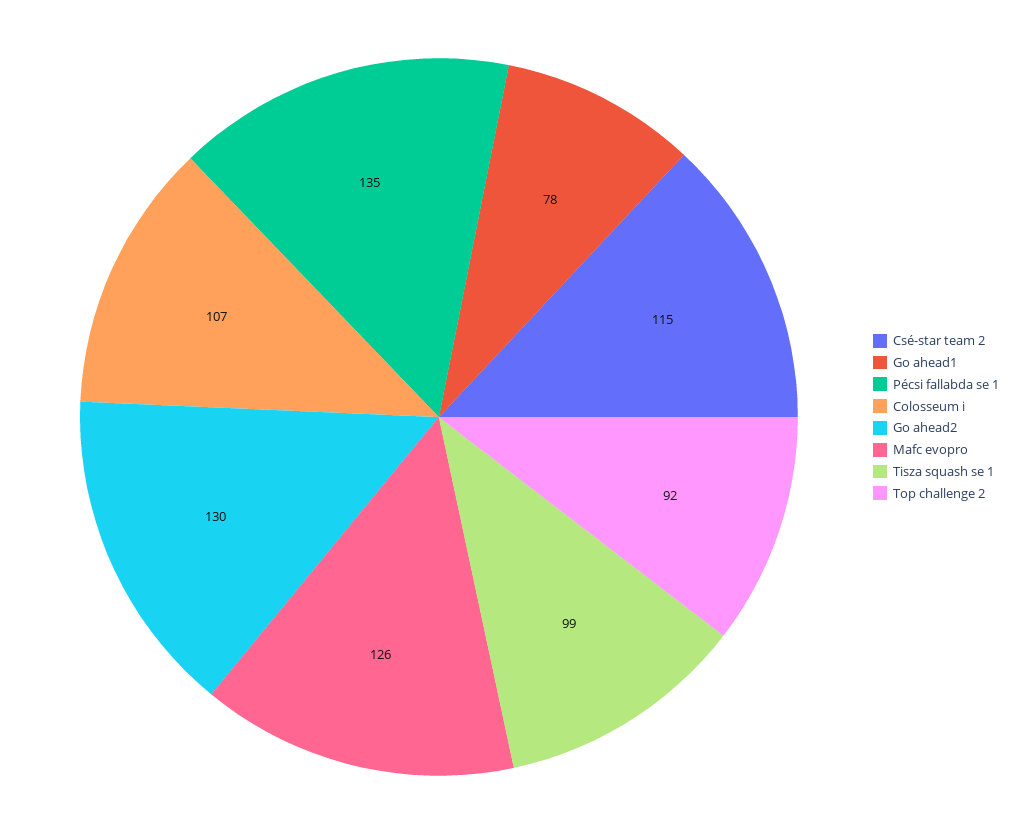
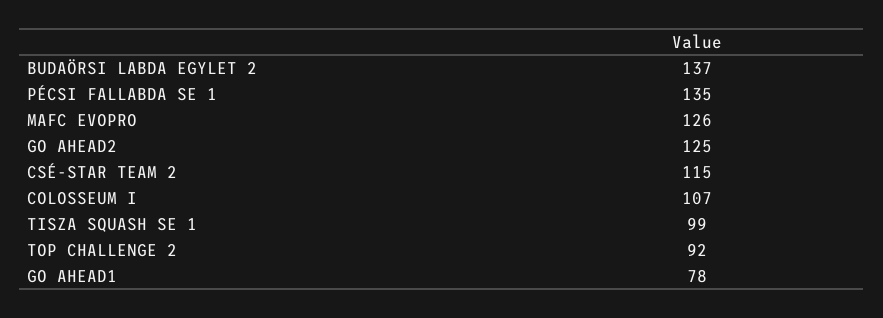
Go ahead2: 130 -> 125
BUDAÖRSI LABDA EGYLET 2: none -> 137

